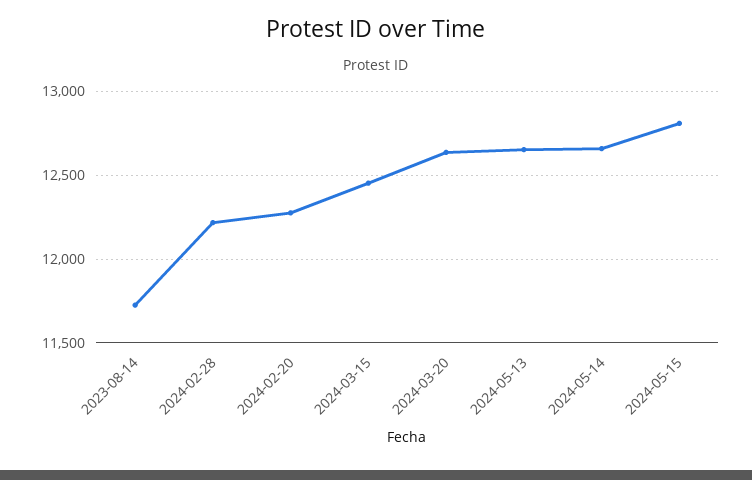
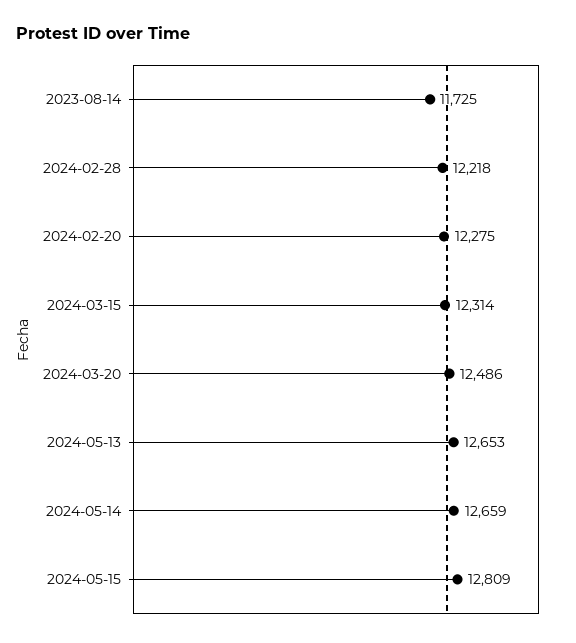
2024-03-15: 12450 -> 12314
2024-03-20: 12650 -> 12486

